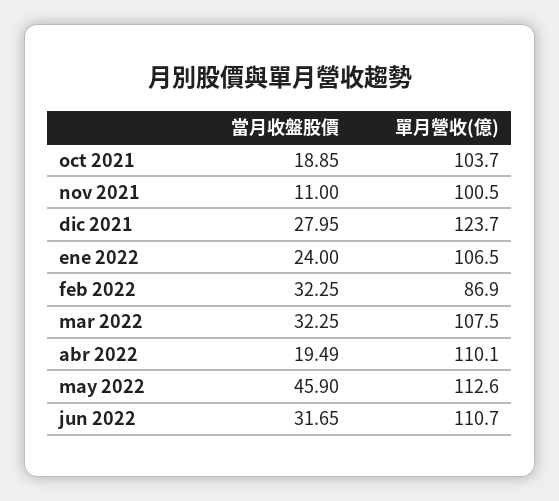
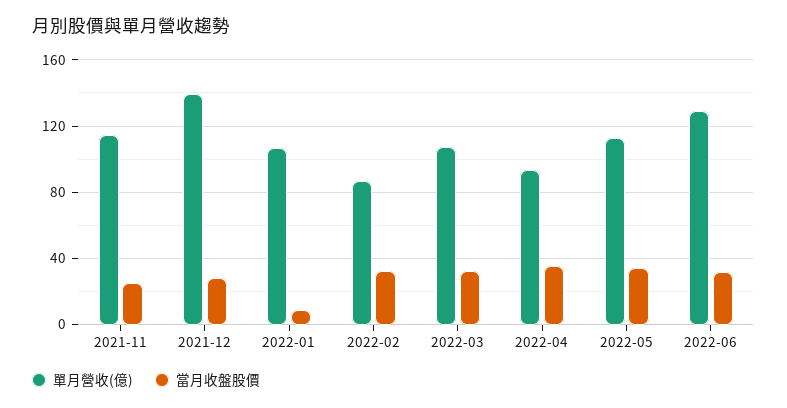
當月收盤股價, oct 2021: 18.85 -> none
單月營收(億), oct 2021: 103.7 -> none
當月收盤股價, nov 2021: 11 -> 25
單月營收(億), nov 2021: 100.5 -> 115
單月營收(億), dic 2021: 123.7 -> 140
當月收盤股價, ene 2022: 24 -> 10
當月收盤股價, abr 2022: 19.49 -> 35
單月營收(億), abr 2022: 110.1 -> 95
當月收盤股價, may 2022: 45.9 -> 35
單月營收(億), jun 2022: 110.7 -> 130

